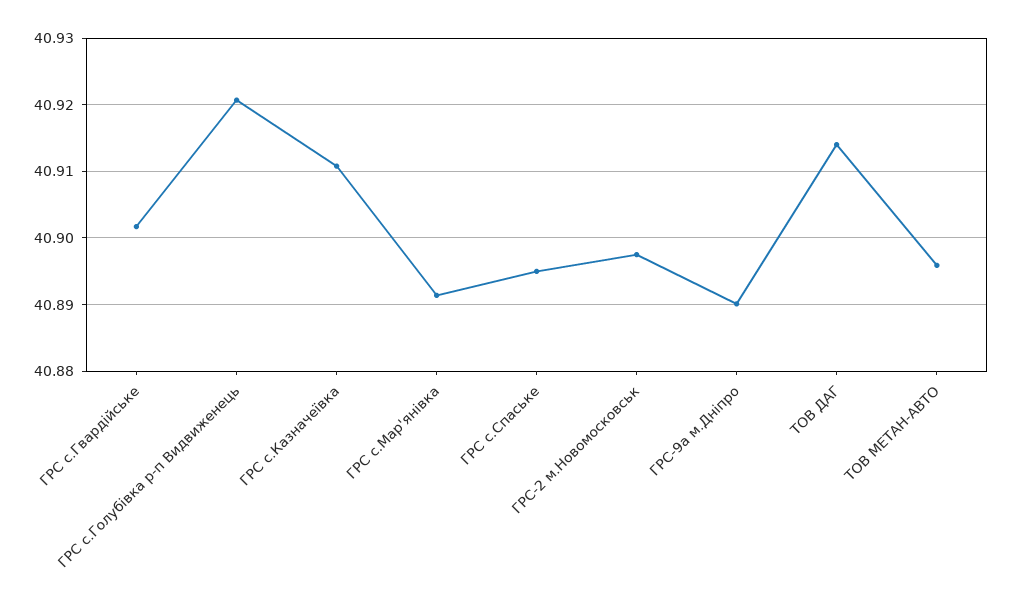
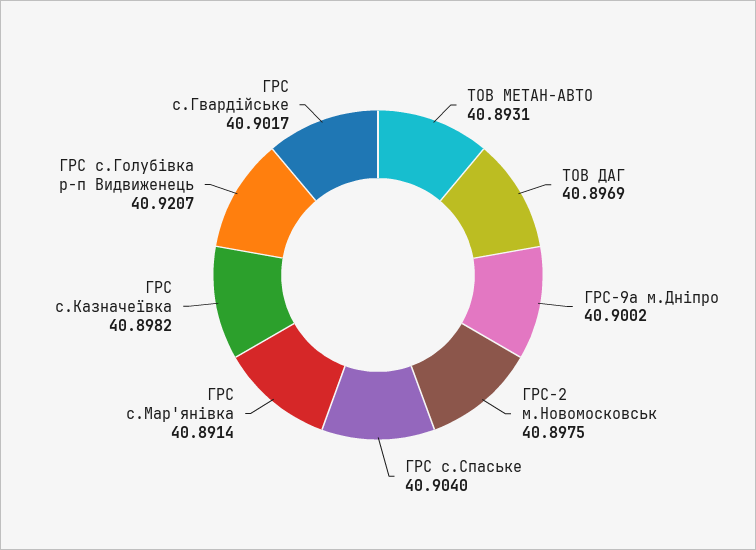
ГРС с.Казначеївка: 40.911 -> 40.8982
ГРС с.Спаське: 40.895 -> 40.904
ГРС-9а м.Дніпро: 40.89 -> 40.9002
ТОВ ДАГ: 40.914 -> 40.8969
ТОВ МЕТАН-АВТО: 40.896 -> 40.8931

